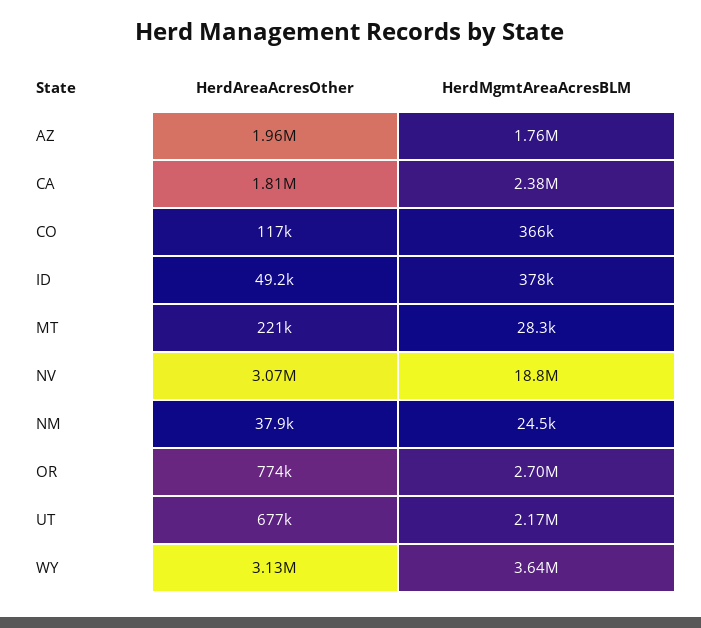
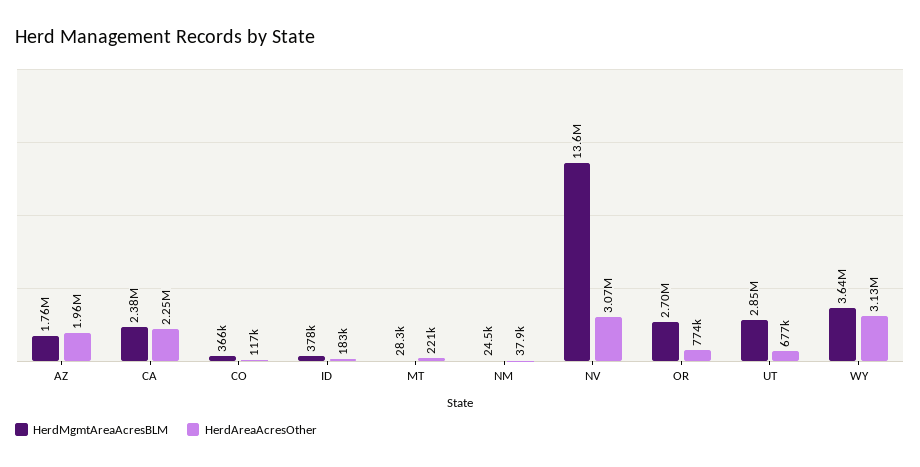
HerdAreaAcresOther, CA: 1810000 -> 2250000
HerdAreaAcresOther, ID: 49200 -> 183000
HerdMgmtAreaAcresBLM, NV: 18800000 -> 13600000
HerdMgmtAreaAcresBLM, UT: 2170000 -> 2850000

